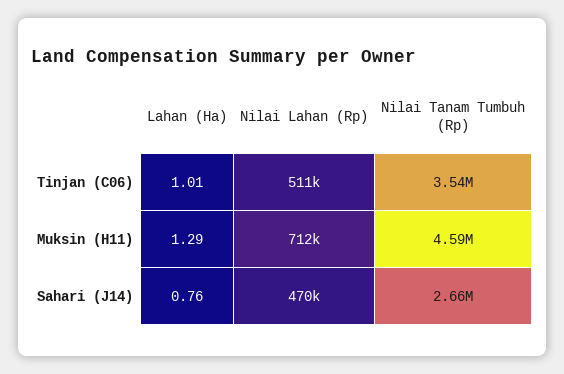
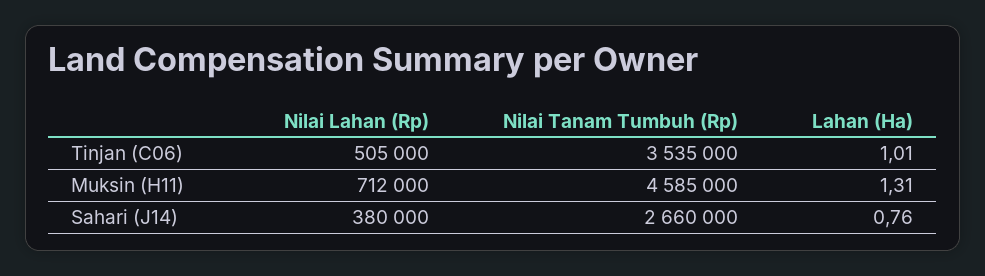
Nilai Lahan (Rp), Tinjan (C06): 511000 -> 505000
Lahan (Ha), Muksin (H11): 1.29 -> 1.31
Nilai Lahan (Rp), Sahari (J14): 470000 -> 380000

